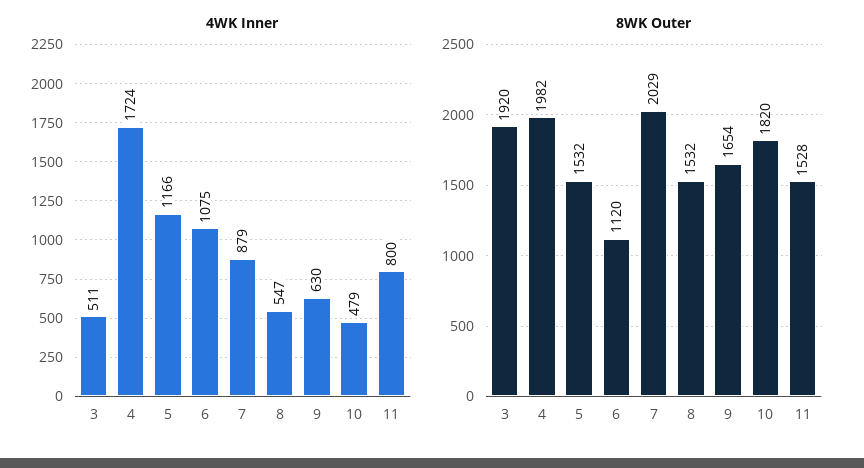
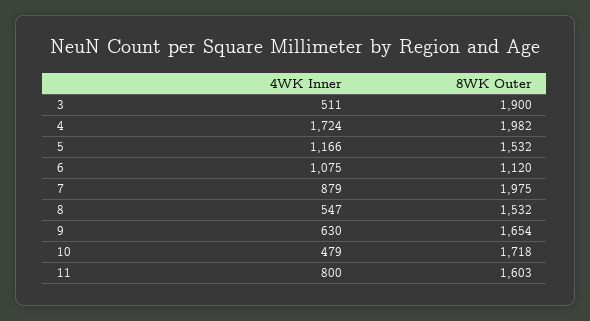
8WK Outer, 3: 1920 -> 1900
8WK Outer, 7: 2029 -> 1975
8WK Outer, 10: 1820 -> 1718
8WK Outer, 11: 1528 -> 1603

